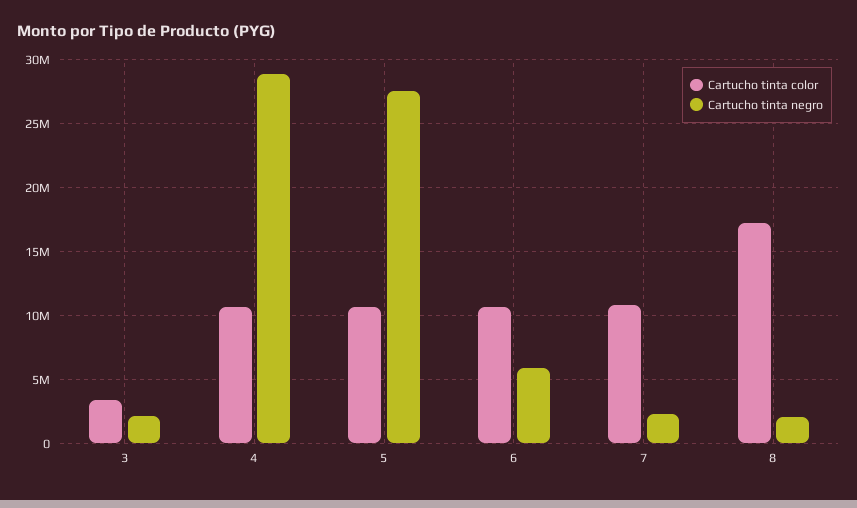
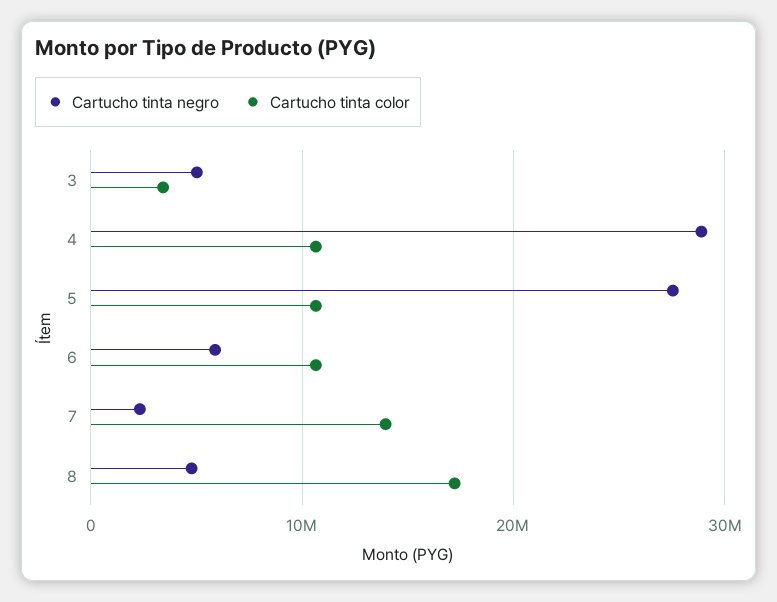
Cartucho tinta negro, 3: 2000000 -> 5000000
Cartucho tinta color, 7: 11000000 -> 14000000
Cartucho tinta negro, 8: 2000000 -> 5000000

